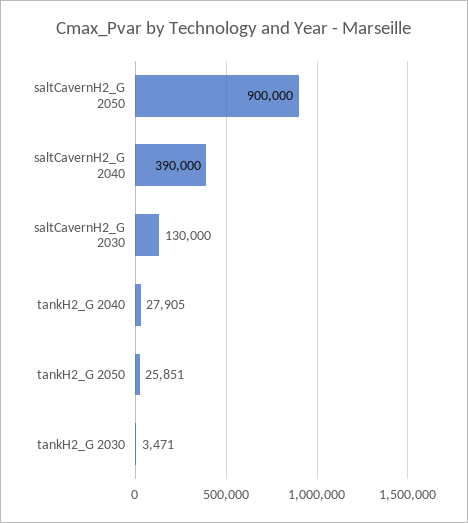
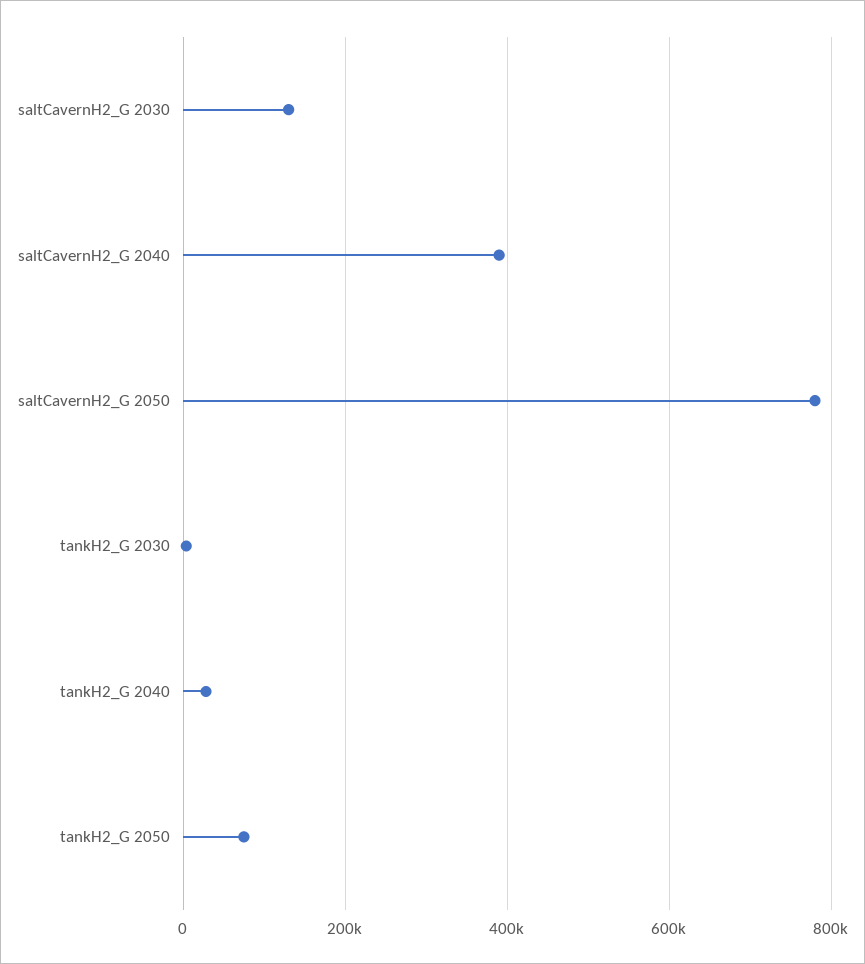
saltCavernH2_G 2050: 900000 -> 780000
tankH2_G 2050: 25851 -> 80000

